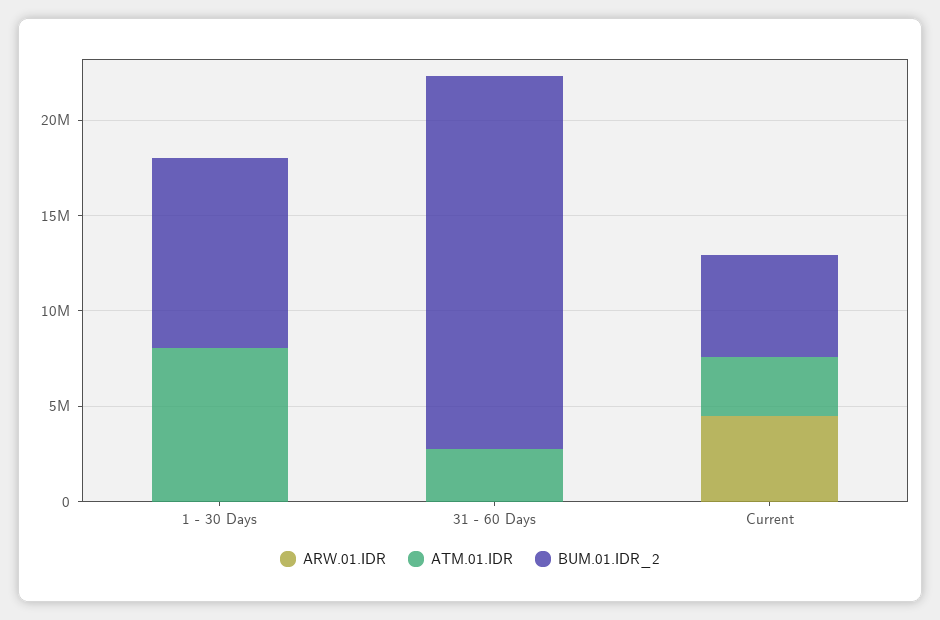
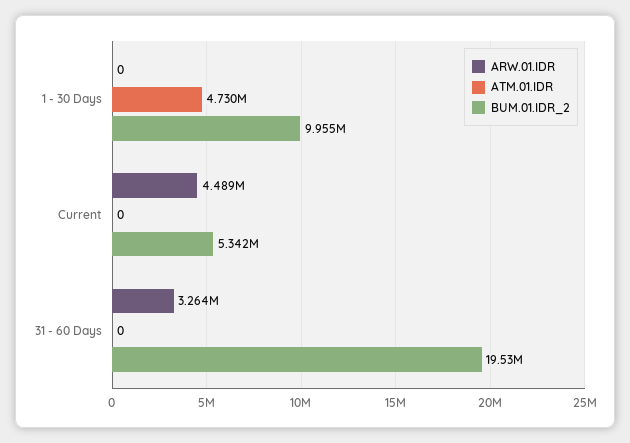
ATM.01.IDR, 1 - 30 Days: 8000000 -> 4730000
ARW.01.IDR, 31 - 60 Days: 0 -> 3264000
ATM.01.IDR, 31 - 60 Days: 3000000 -> 0
ATM.01.IDR, Current: 3000000 -> 0

